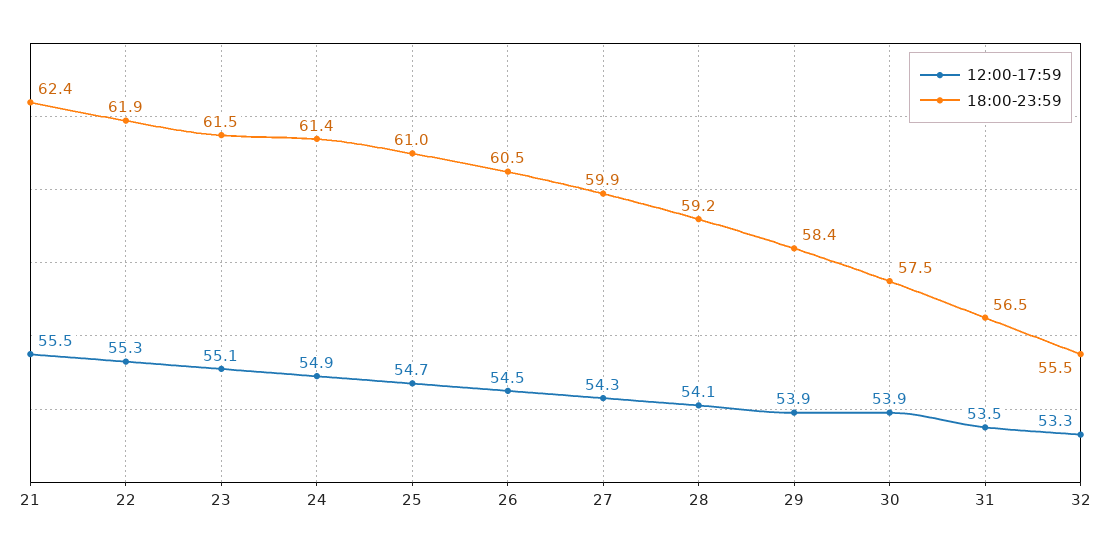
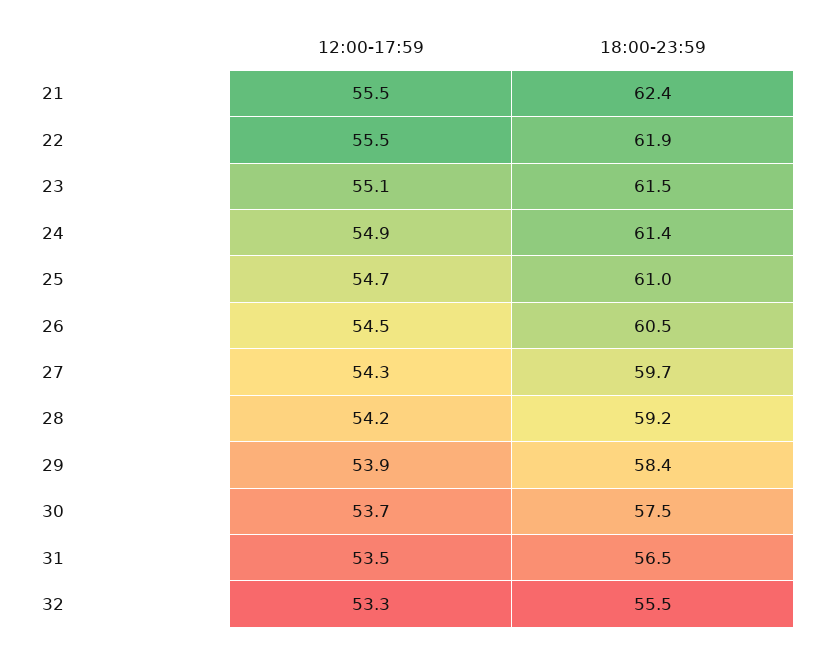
12:00-17:59, 22: 55.3 -> 55.5
18:00-23:59, 27: 59.9 -> 59.7
12:00-17:59, 28: 54.1 -> 54.2
12:00-17:59, 30: 53.9 -> 53.7

